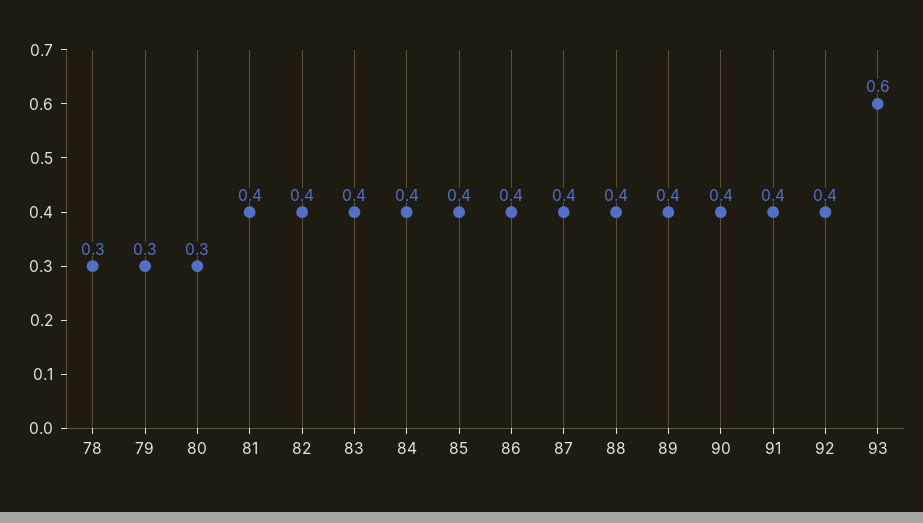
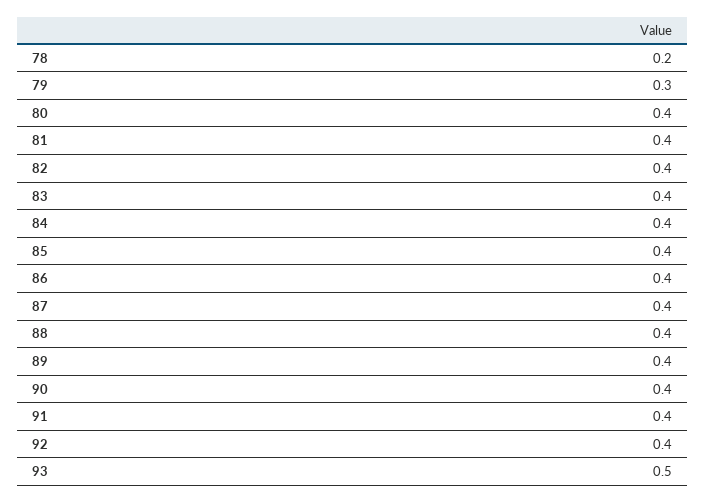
78: 0.3 -> 0.2
80: 0.3 -> 0.4
93: 0.6 -> 0.5

